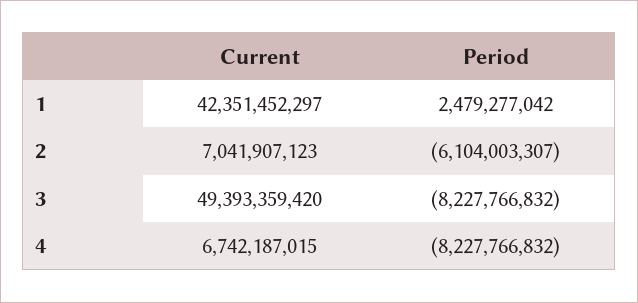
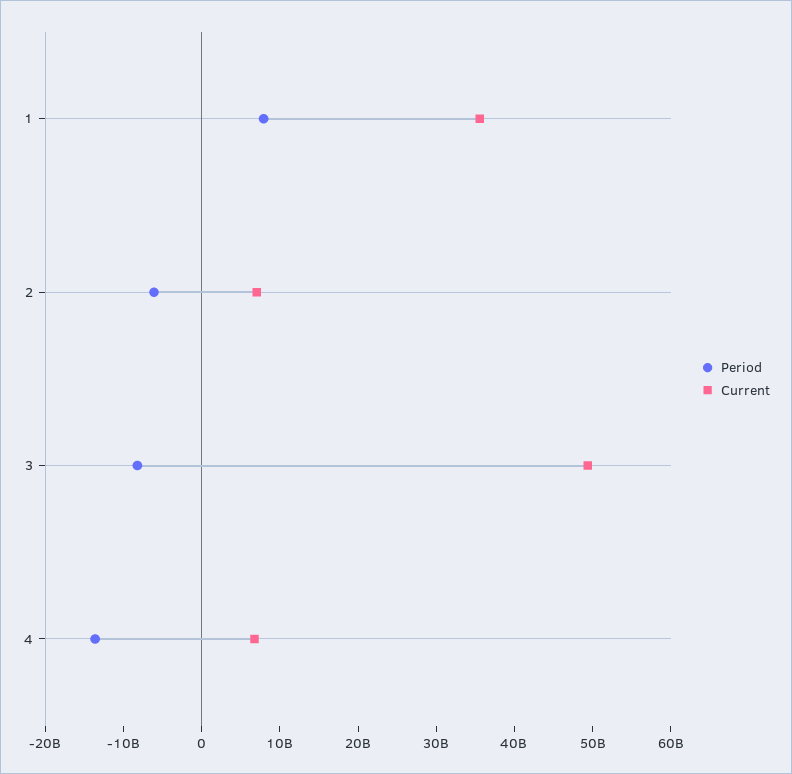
Current, 1: 42351452297 -> 36000000000
Period, 1: 2479277042 -> 8000000000
Period, 4: -8227766832 -> -14000000000

